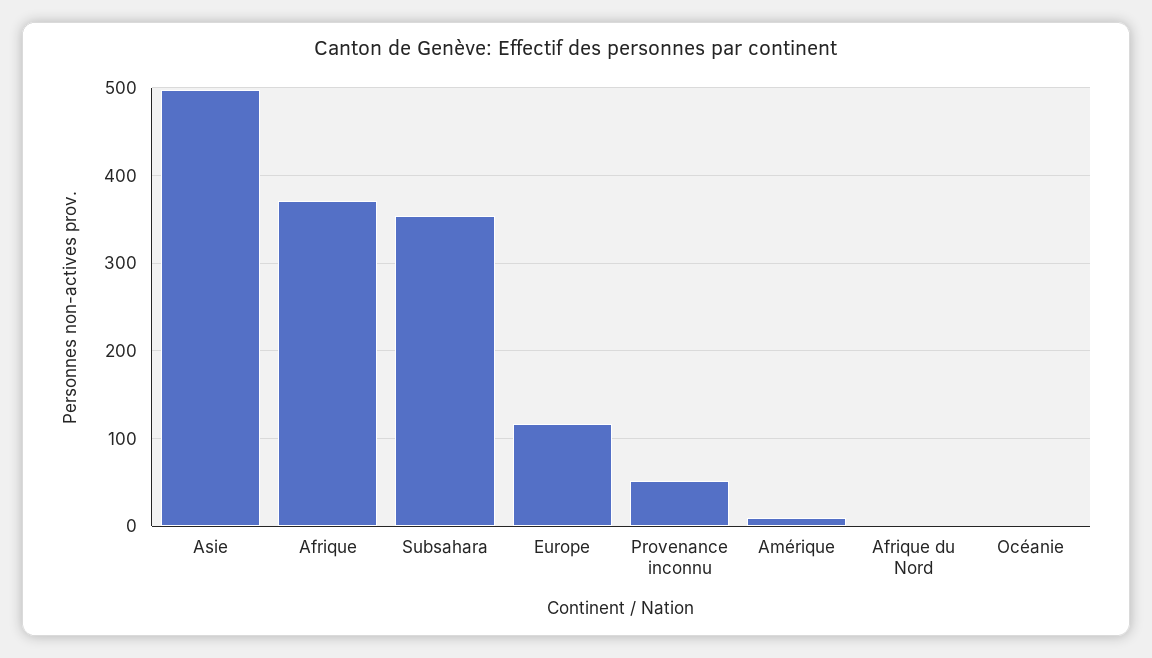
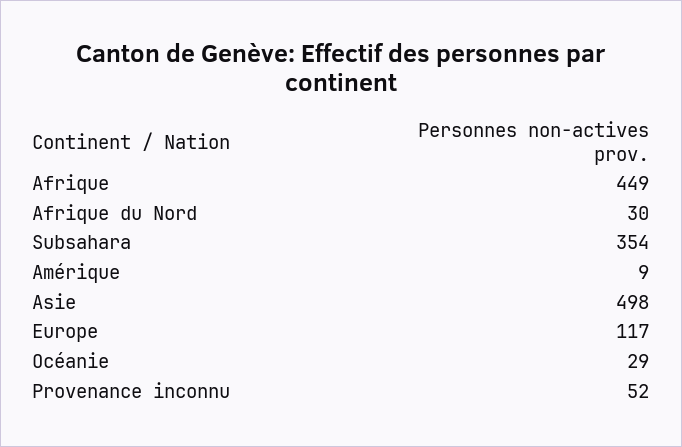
Afrique: 370 -> 449
Afrique du Nord: 0 -> 30
Océanie: 0 -> 29

